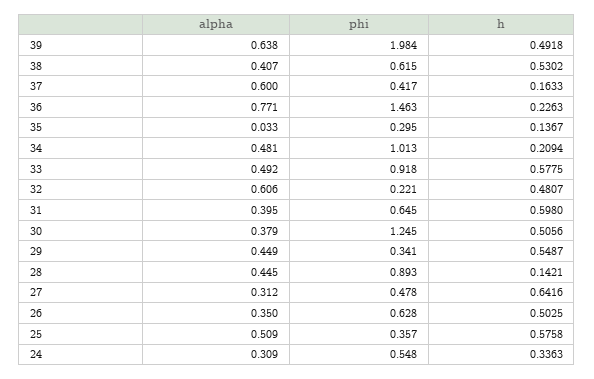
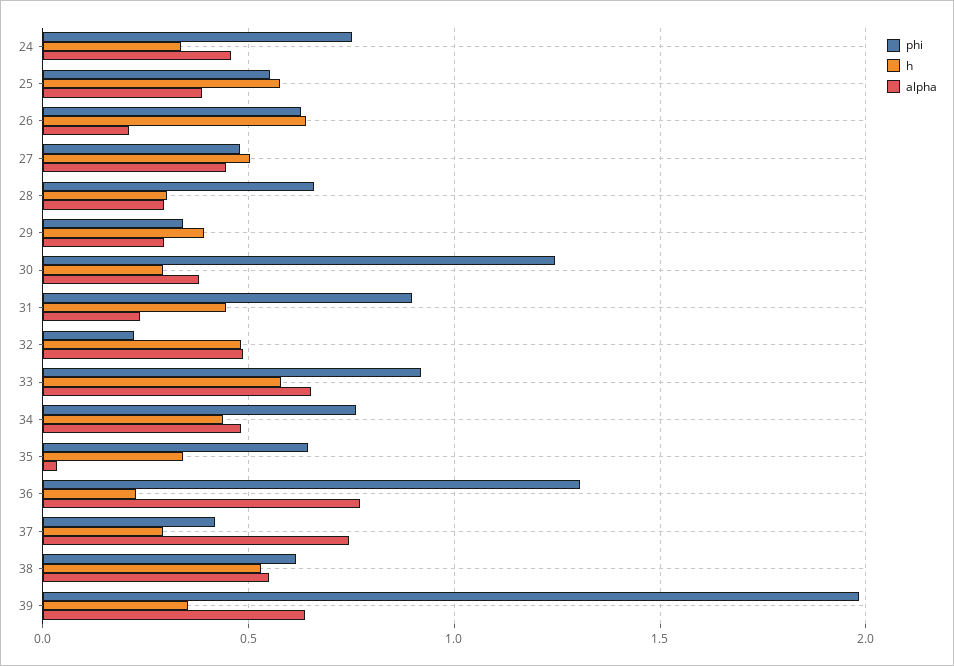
h, 39: 0.4918 -> 0.35
alpha, 38: 0.407 -> 0.55
alpha, 37: 0.6 -> 0.75
h, 37: 0.1633 -> 0.3
phi, 36: 1.463 -> 1.3
phi, 35: 0.295 -> 0.65
h, 35: 0.1367 -> 0.35
phi, 34: 1.013 -> 0.75
h, 34: 0.2094 -> 0.45
alpha, 33: 0.492 -> 0.65
alpha, 32: 0.606 -> 0.5
alpha, 31: 0.395 -> 0.25
phi, 31: 0.645 -> 0.9
h, 31: 0.598 -> 0.45
h, 30: 0.5056 -> 0.3
alpha, 29: 0.449 -> 0.3
h, 29: 0.5487 -> 0.4
alpha, 28: 0.445 -> 0.3
phi, 28: 0.893 -> 0.65
h, 28: 0.1421 -> 0.3
alpha, 27: 0.312 -> 0.45
h, 27: 0.6416 -> 0.5
alpha, 26: 0.35 -> 0.2
h, 26: 0.5025 -> 0.65
alpha, 25: 0.509 -> 0.4
phi, 25: 0.357 -> 0.55
alpha, 24: 0.309 -> 0.45
phi, 24: 0.548 -> 0.75

